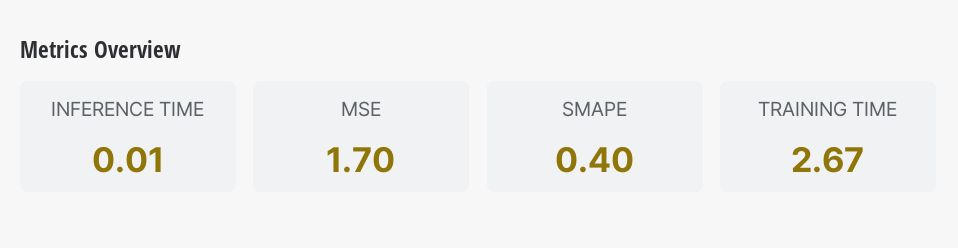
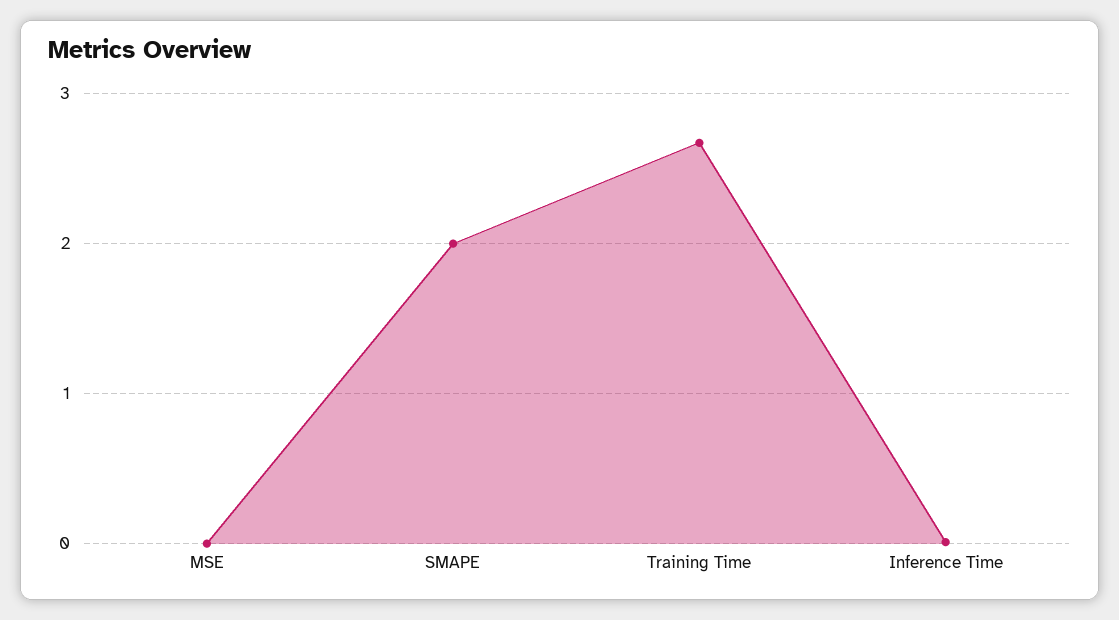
MSE: 1.7 -> 0
SMAPE: 0.4 -> 2

